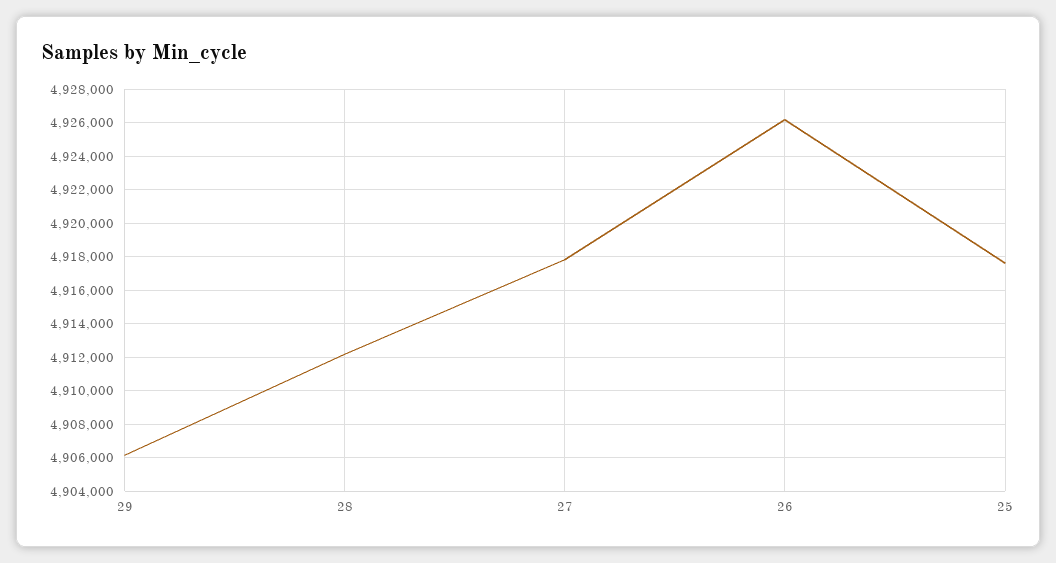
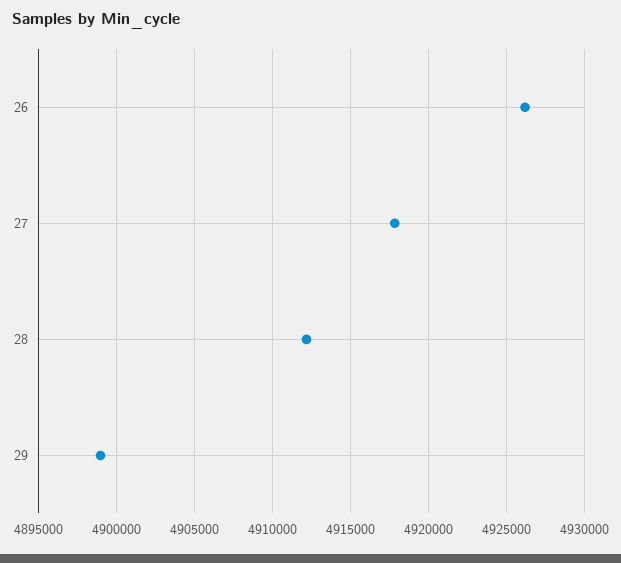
29: 4906000 -> 4899000
25: 4917500 -> none

